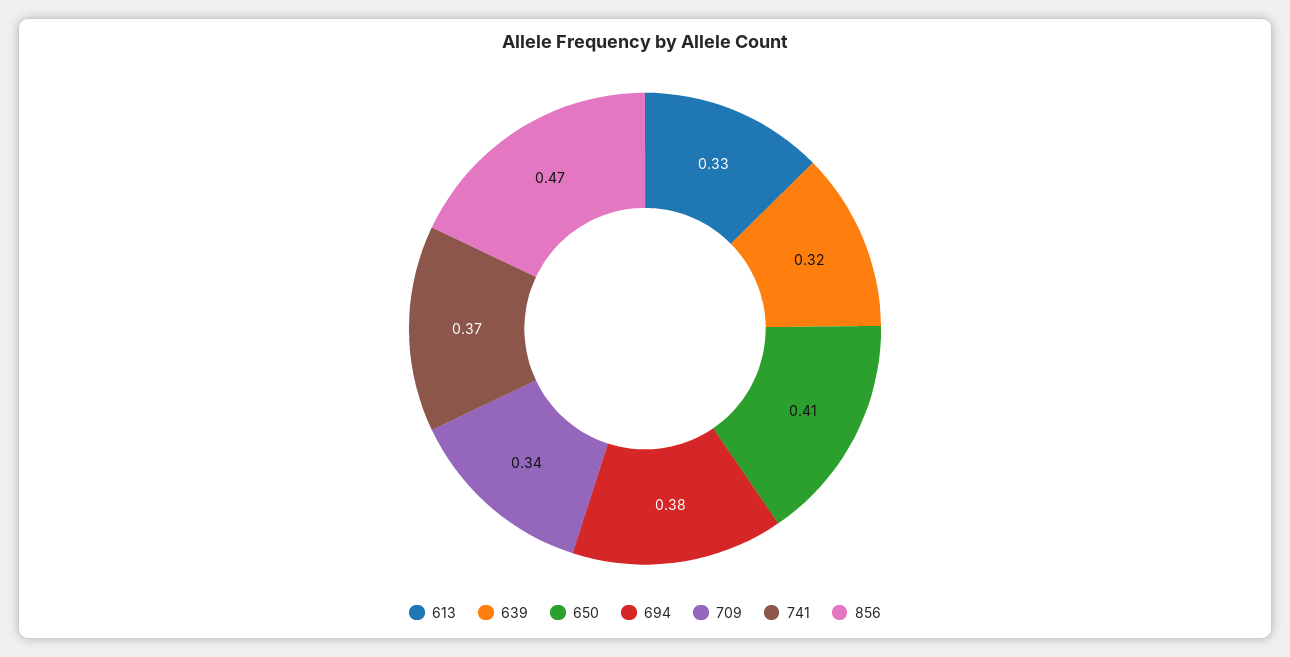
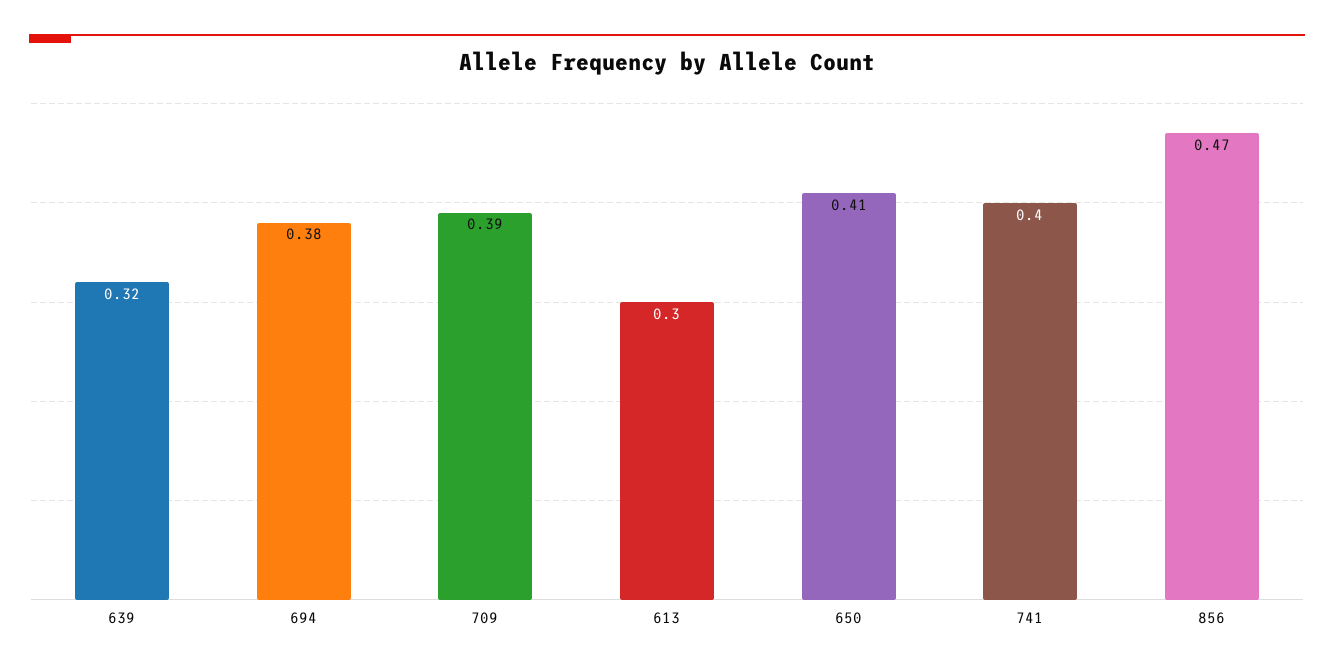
613: 0.33 -> 0.3
709: 0.34 -> 0.39
741: 0.37 -> 0.4

